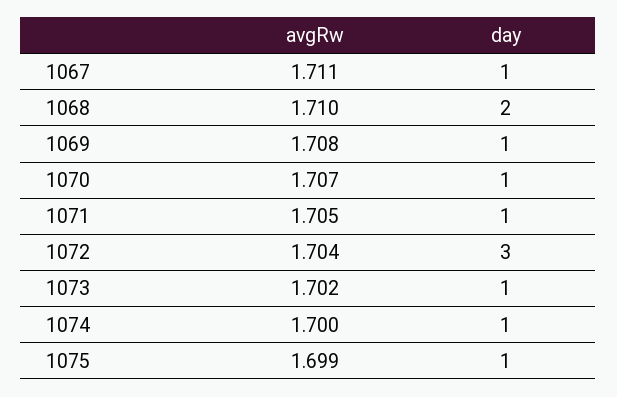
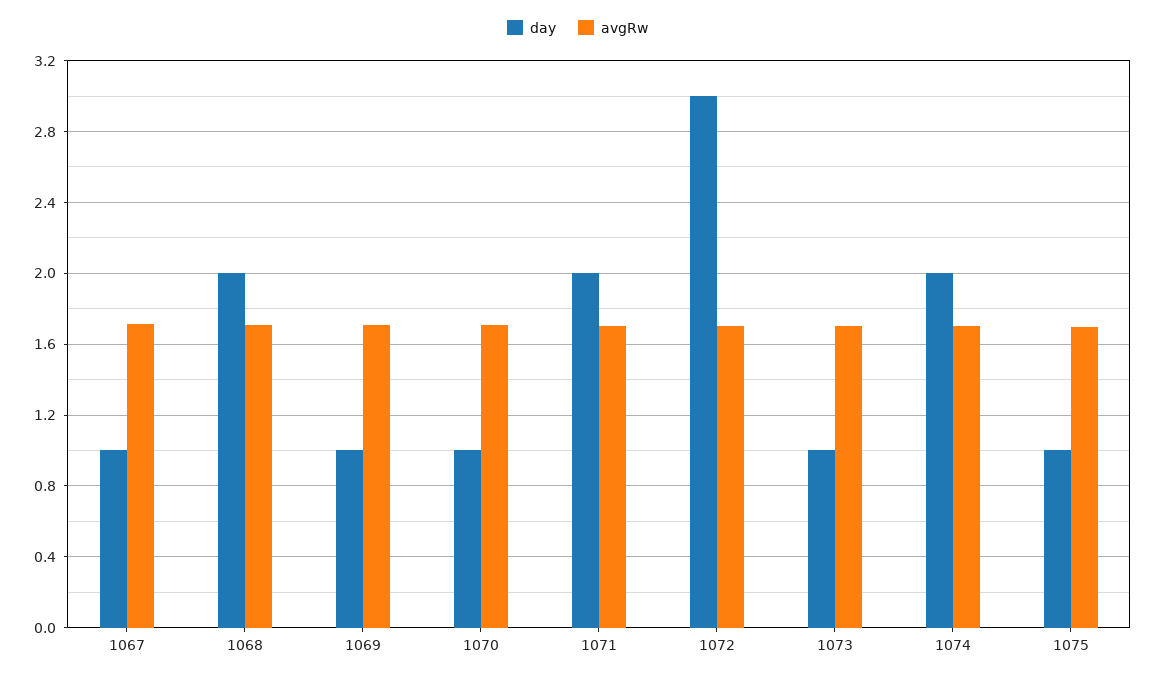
day, 1071: 1 -> 2
day, 1074: 1 -> 2

